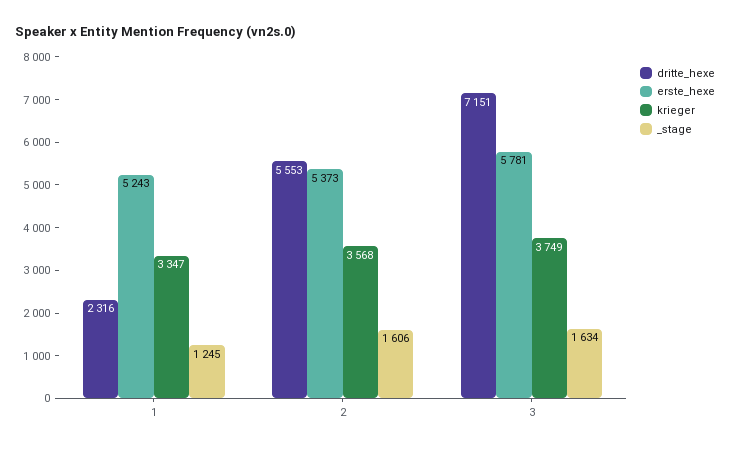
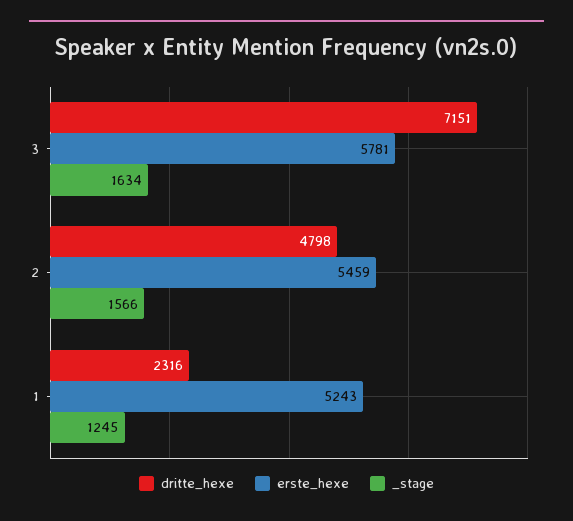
krieger, 1: 3347 -> none
dritte_hexe, 2: 5553 -> 4798
erste_hexe, 2: 5373 -> 5459
krieger, 2: 3568 -> none
_stage, 2: 1606 -> 1566
krieger, 3: 3749 -> none

